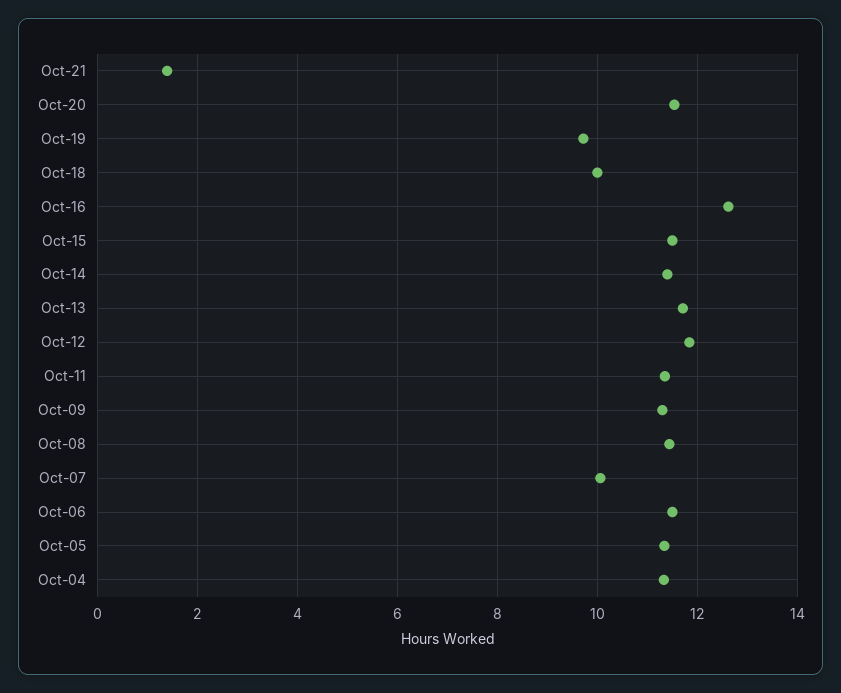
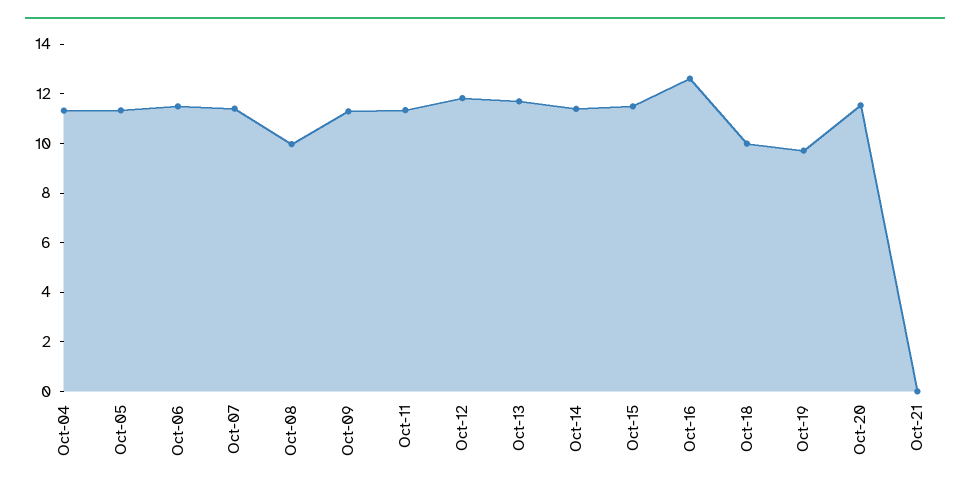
Oct-21: 1.4 -> 0
Oct-08: 11.4 -> 10
Oct-07: 10 -> 11.5

